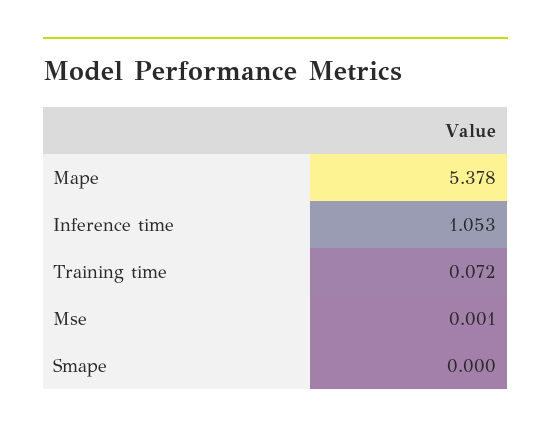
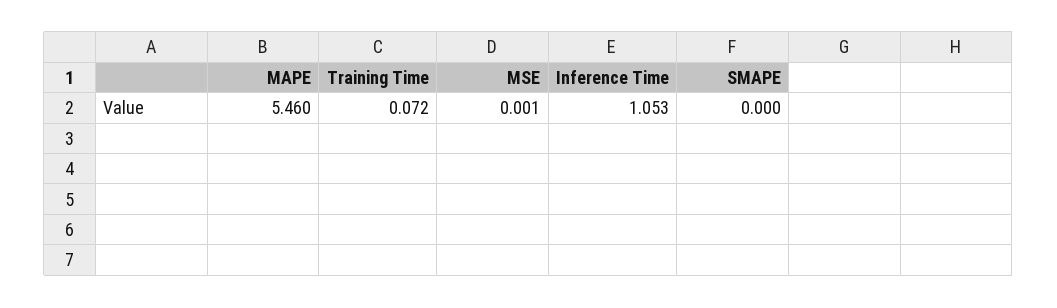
Mape: 5.378 -> 5.46

